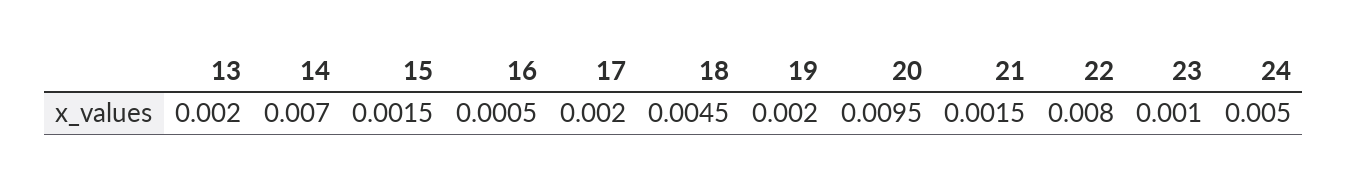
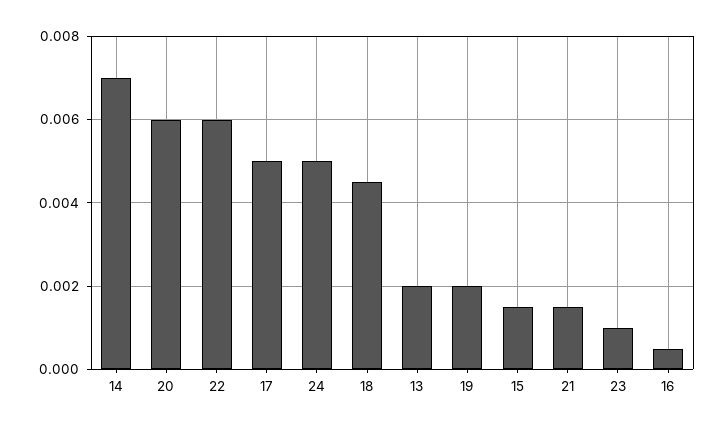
17: 0.002 -> 0.005
20: 0.0095 -> 0.006
22: 0.008 -> 0.006

